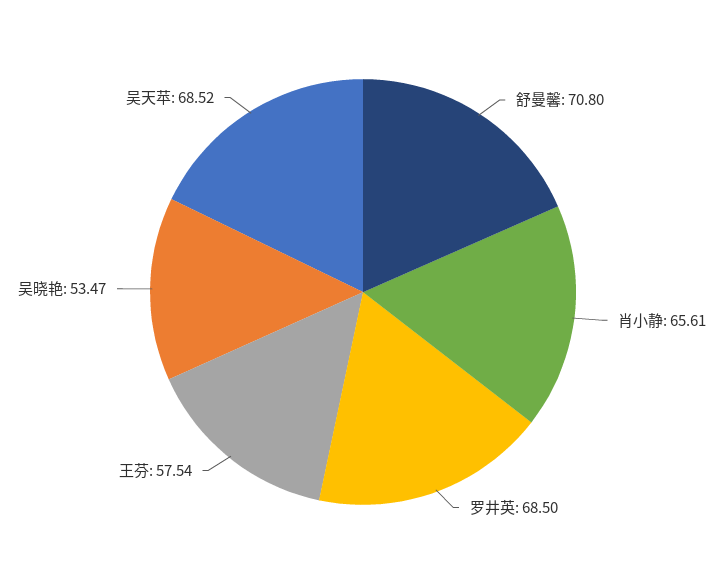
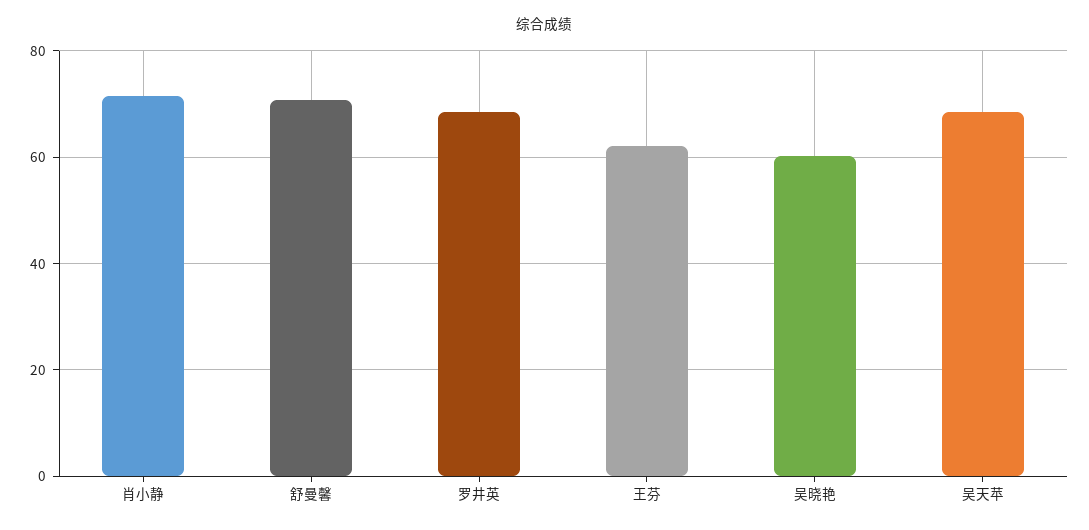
肖小静: 65.61 -> 72
王芬: 57.54 -> 62
吴晓艳: 53.47 -> 60

